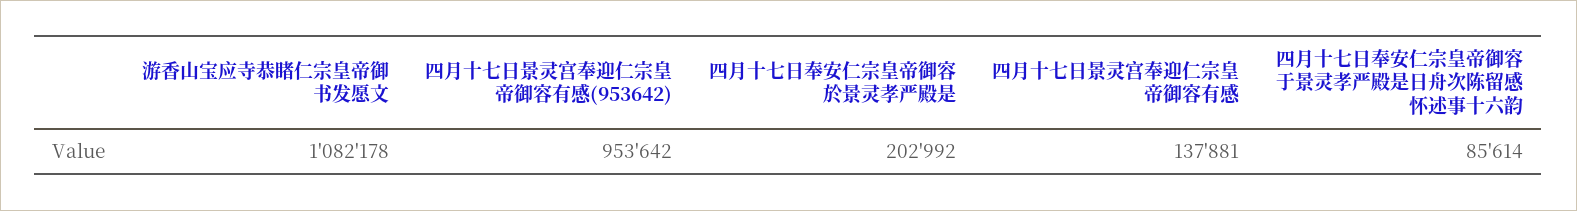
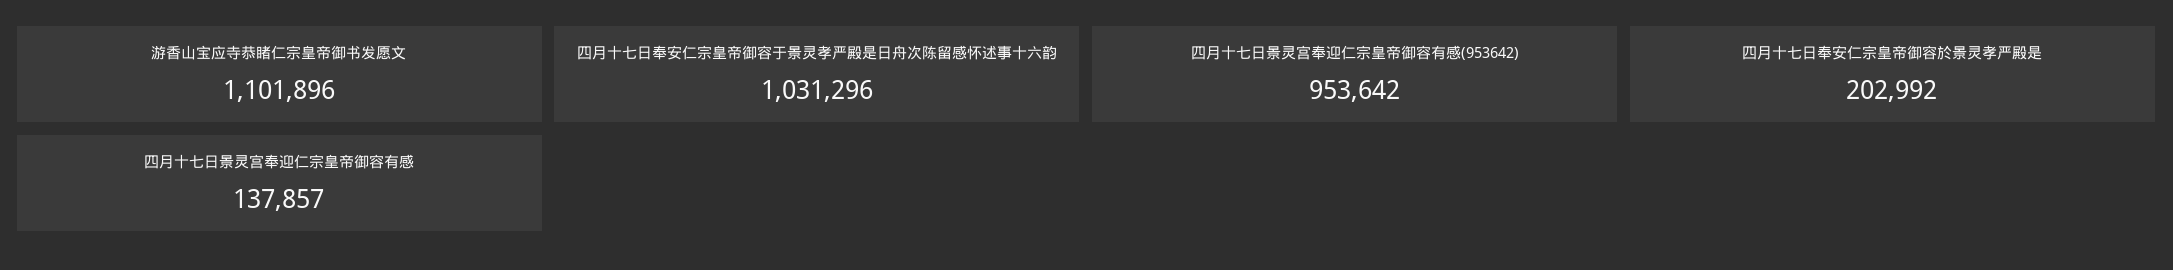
游香山宝应寺恭睹仁宗皇帝御书发愿文: 1082178 -> 1101896
四月十七日景灵宫奉迎仁宗皇帝御容有感: 137881 -> 137857
四月十七日奉安仁宗皇帝御容于景灵孝严殿是日舟次陈留感怀述事十六韵: 85614 -> 1031296

